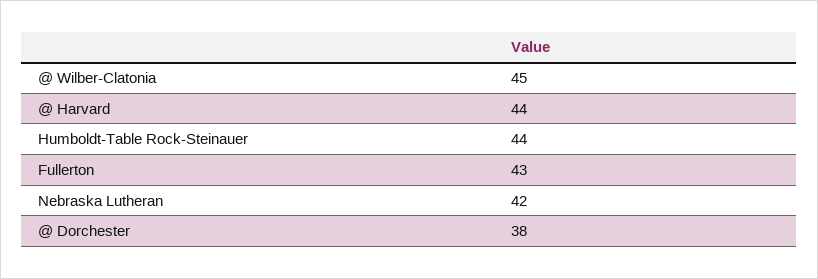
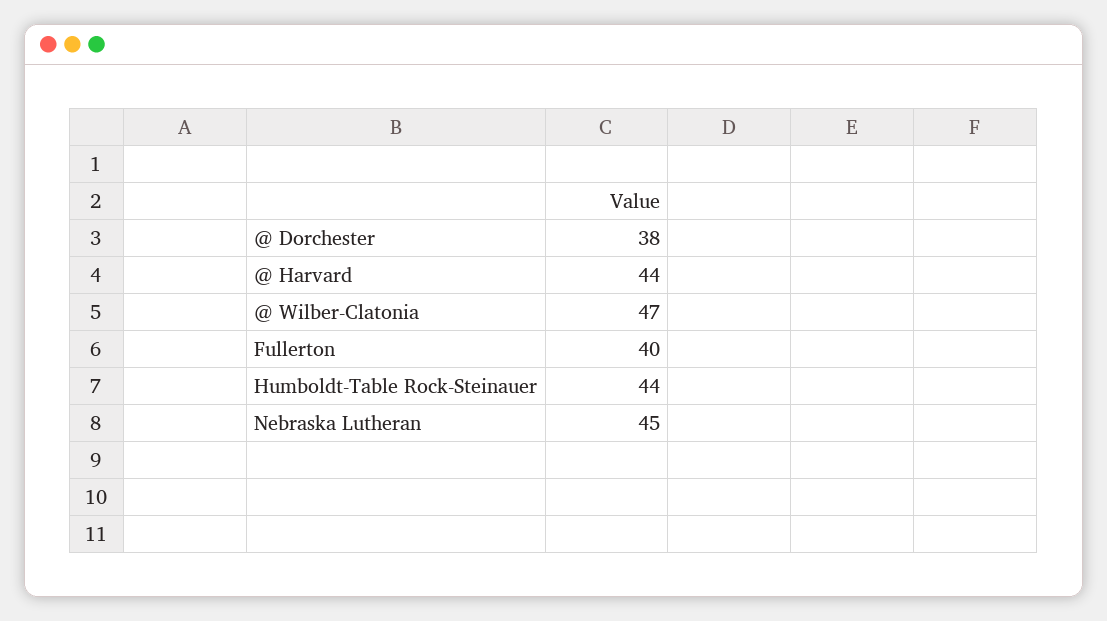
@ Wilber-Clatonia: 45 -> 47
Fullerton: 43 -> 40
Nebraska Lutheran: 42 -> 45

